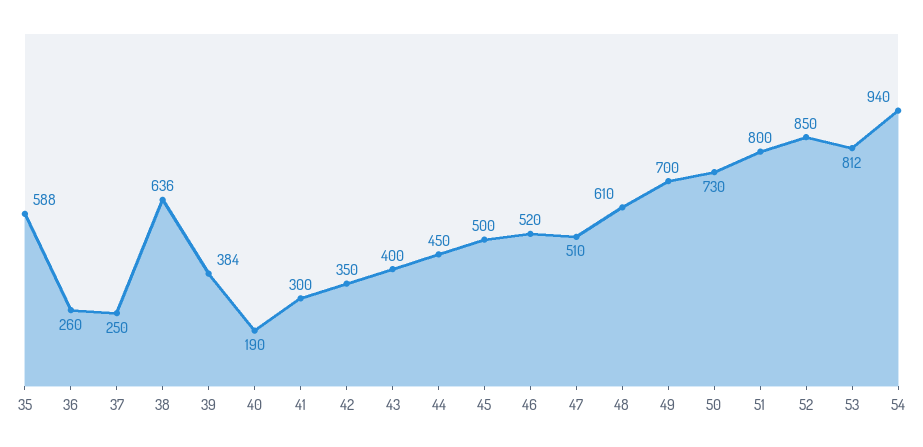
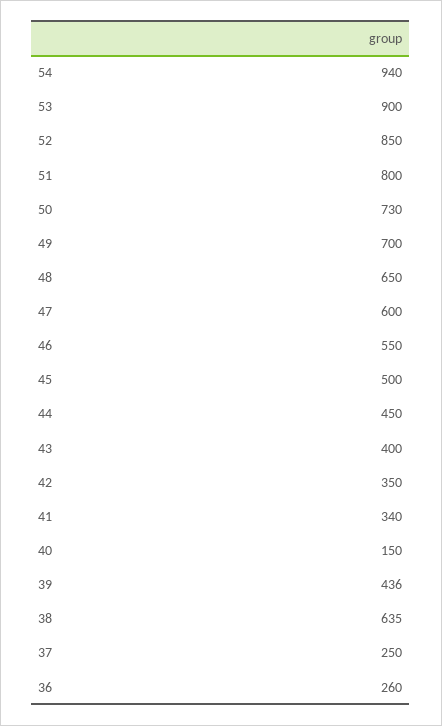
35: 588 -> none
38: 636 -> 635
39: 384 -> 436
40: 190 -> 150
41: 300 -> 340
46: 520 -> 550
47: 510 -> 600
48: 610 -> 650
53: 812 -> 900

